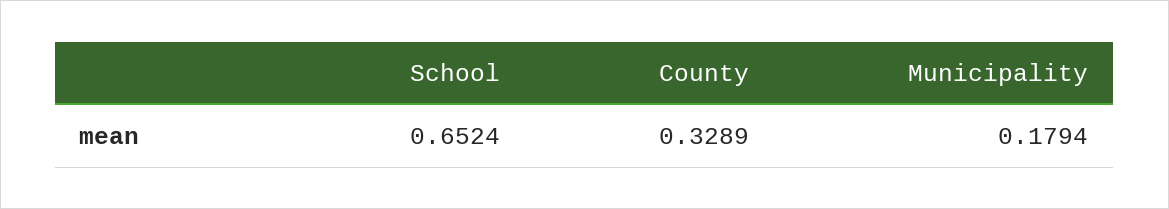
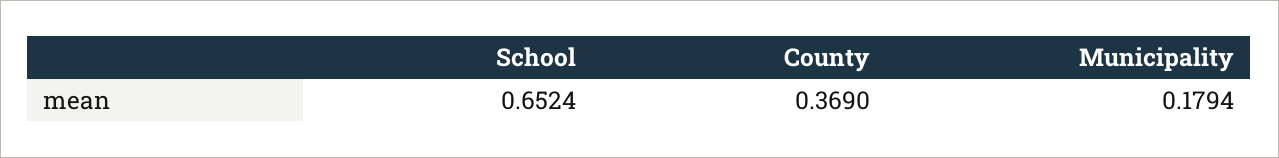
County: 0.3289 -> 0.369

